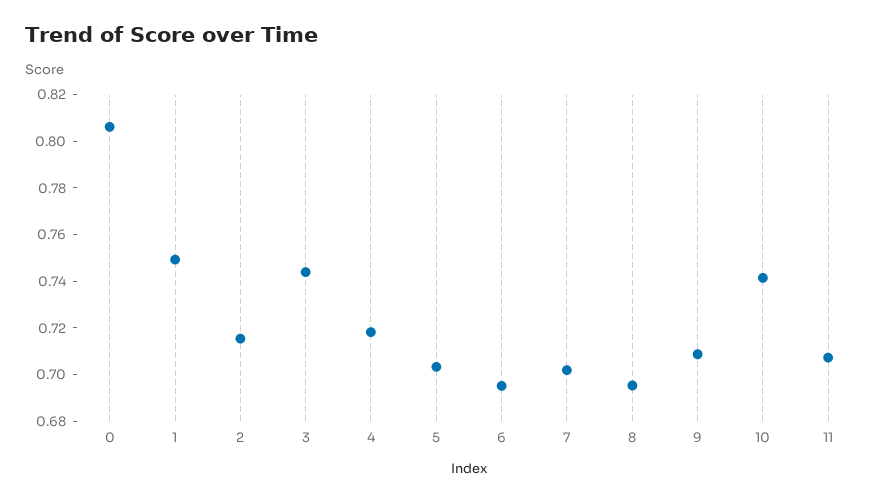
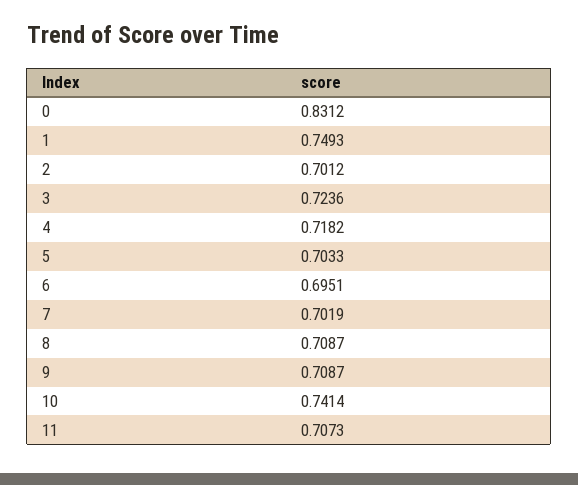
0: 0.805 -> 0.8312
2: 0.715 -> 0.7012
3: 0.745 -> 0.7236
8: 0.695 -> 0.7087

